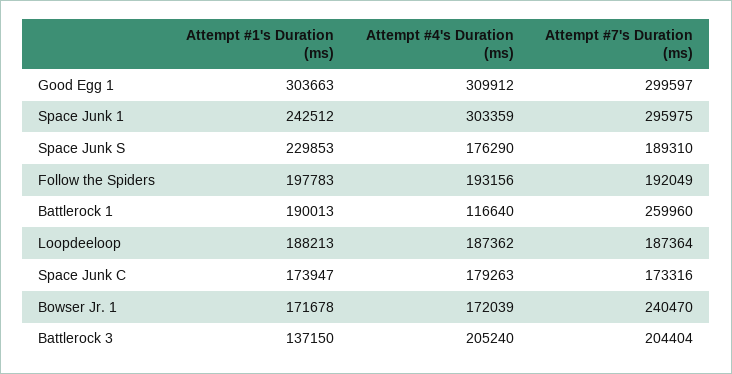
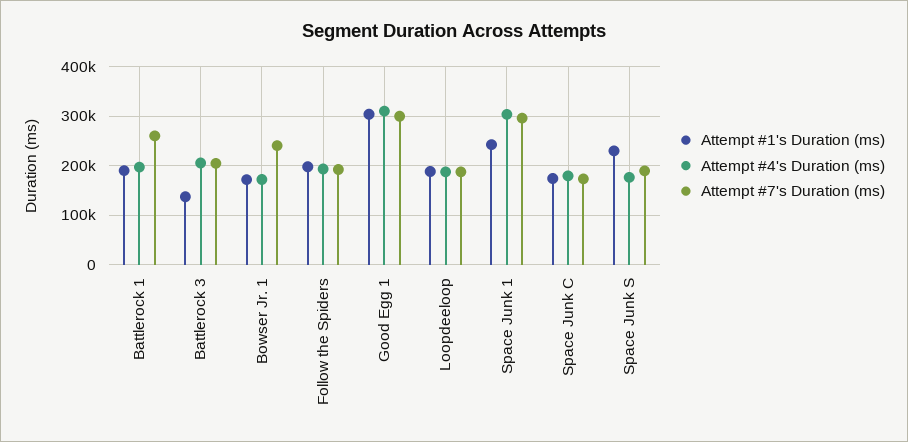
Attempt #4's Duration (ms), Battlerock 1: 116640 -> 200000

